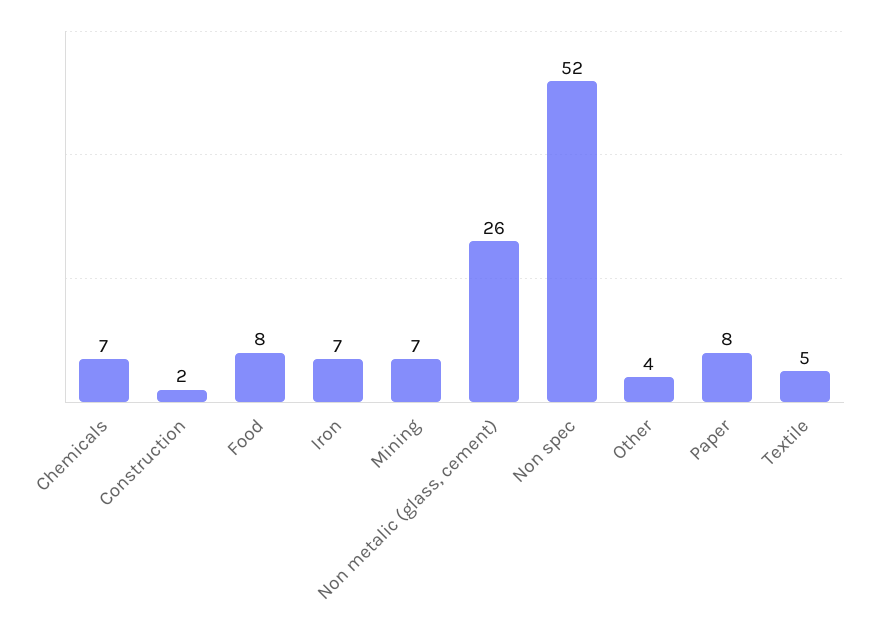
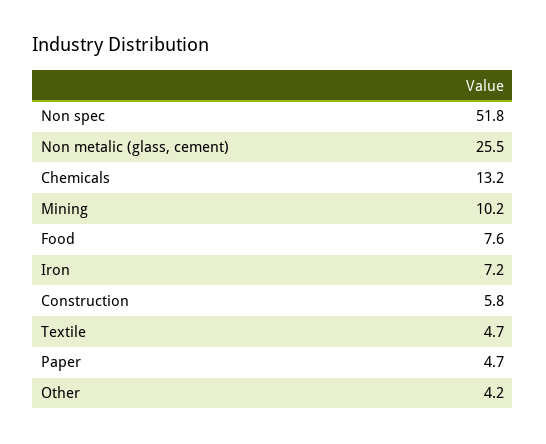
Chemicals: 7 -> 13.2
Construction: 2 -> 5.8
Mining: 7 -> 10.2
Paper: 8 -> 4.7

